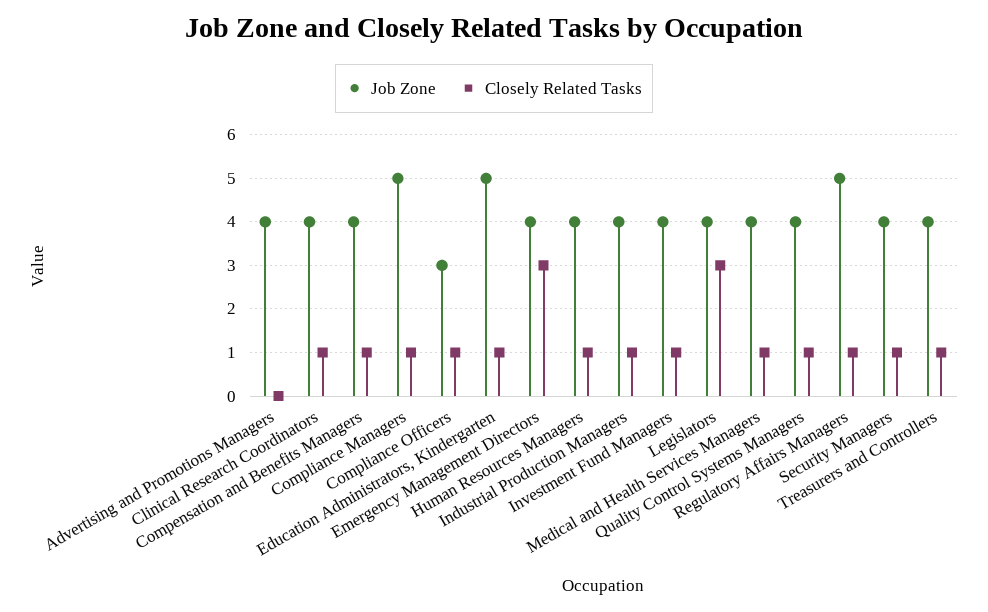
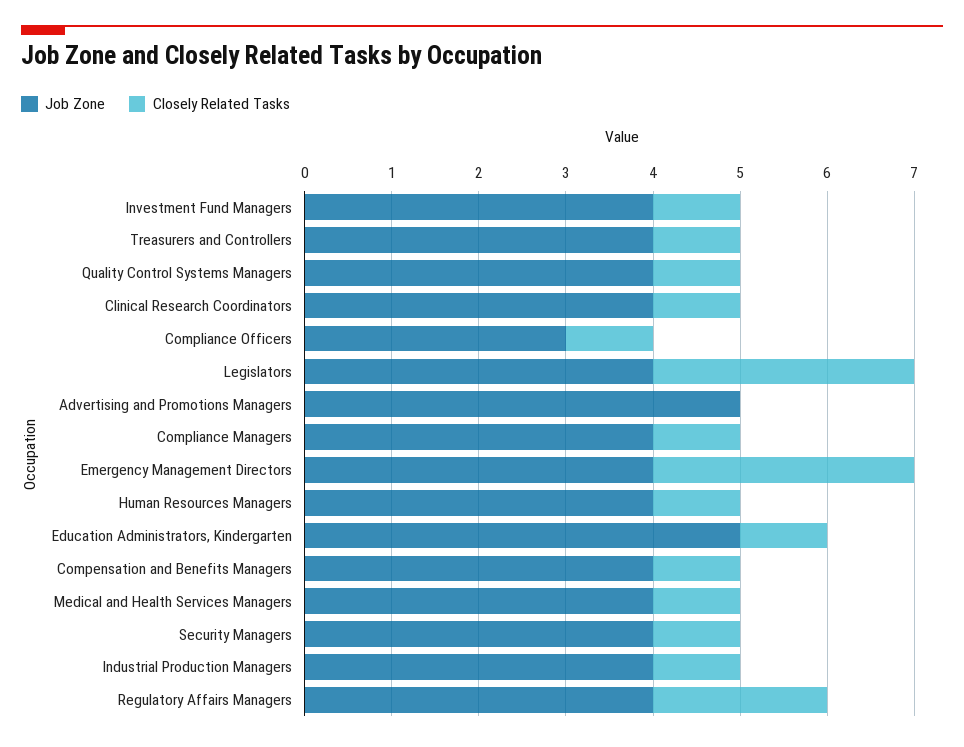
Job Zone, Advertising and Promotions Managers: 4 -> 5
Job Zone, Compliance Managers: 5 -> 4
Job Zone, Regulatory Affairs Managers: 5 -> 4
Closely Related Tasks, Regulatory Affairs Managers: 1 -> 2

